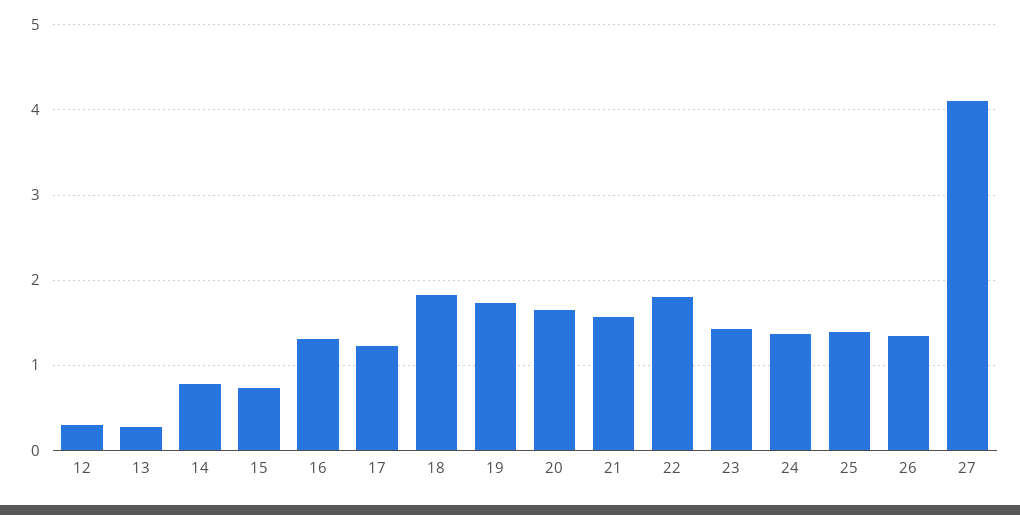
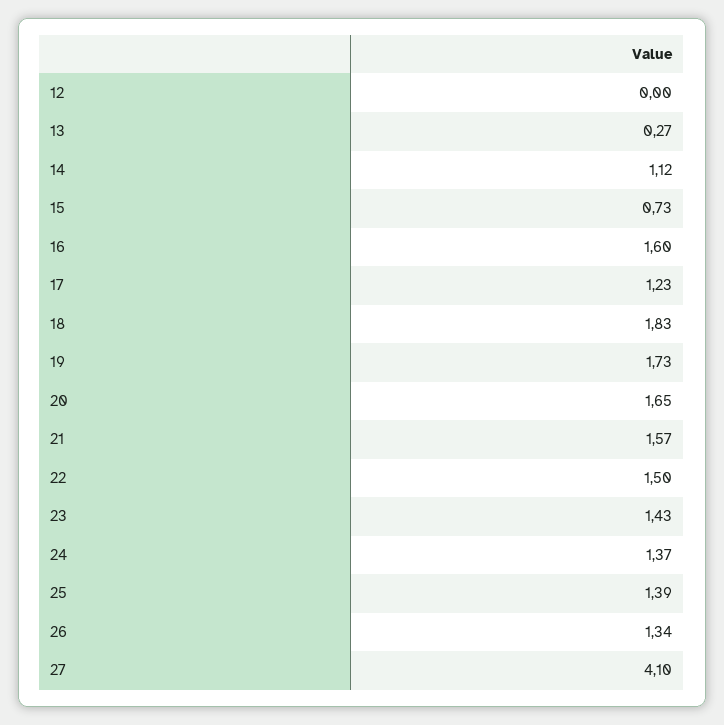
12: 0.3 -> 0
14: 0.8 -> 1.12
16: 1.3 -> 1.6
22: 1.8 -> 1.5

